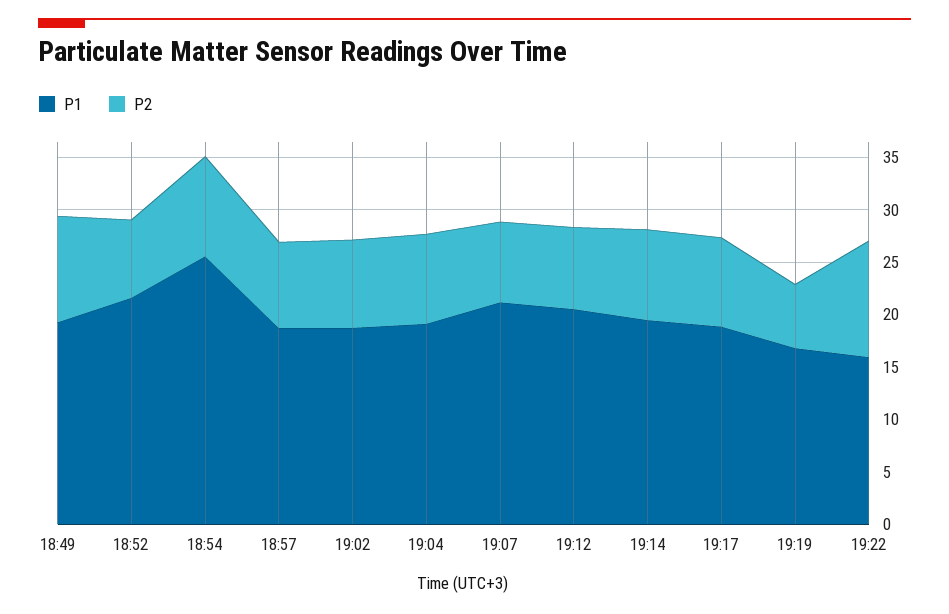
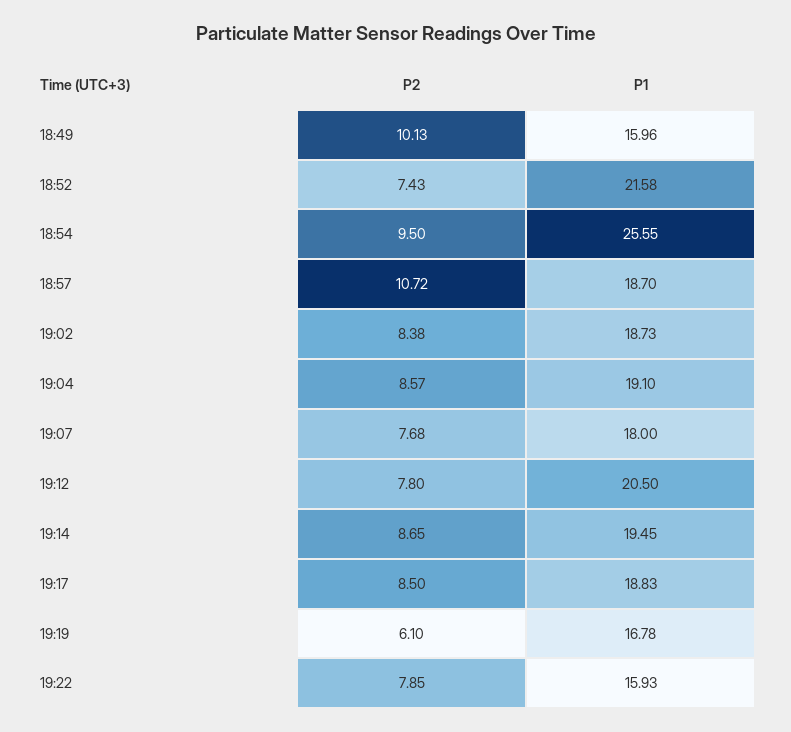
P1, 18:49: 19 -> 15.96
P2, 18:57: 8 -> 10.72
P1, 19:07: 21 -> 18
P2, 19:22: 11 -> 7.85

